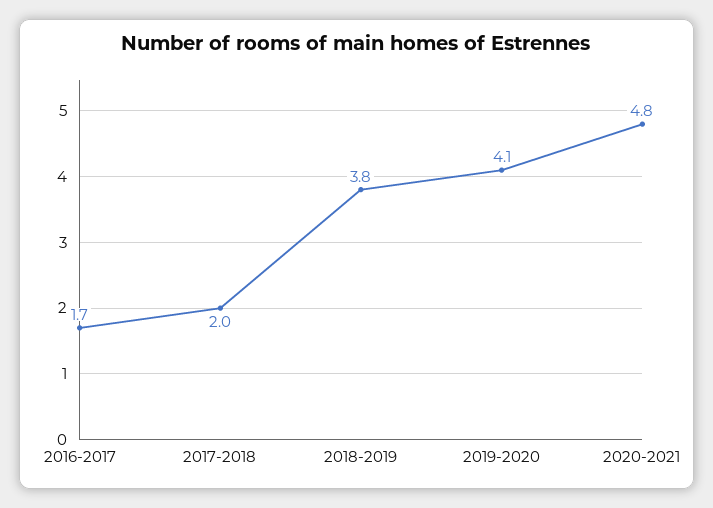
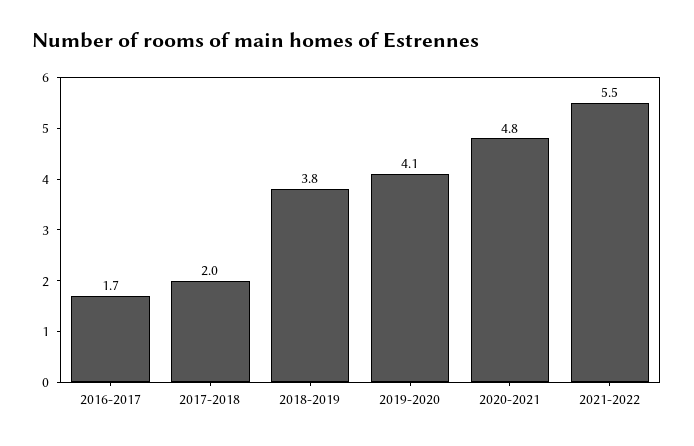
2021-2022: none -> 5.5

